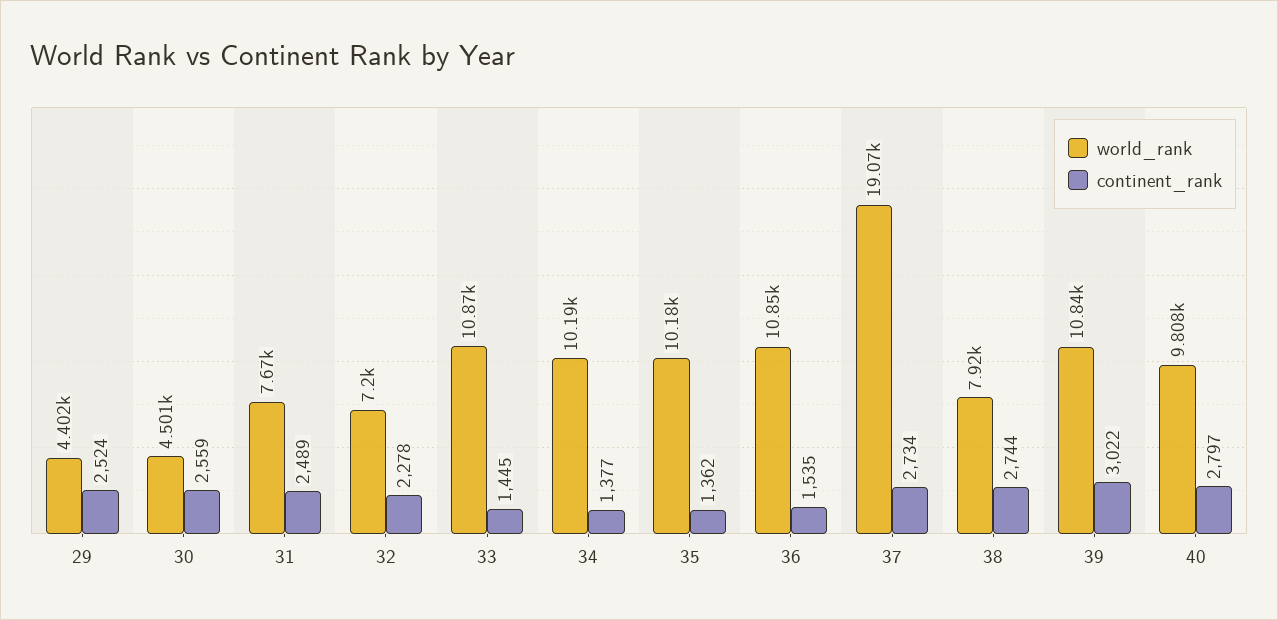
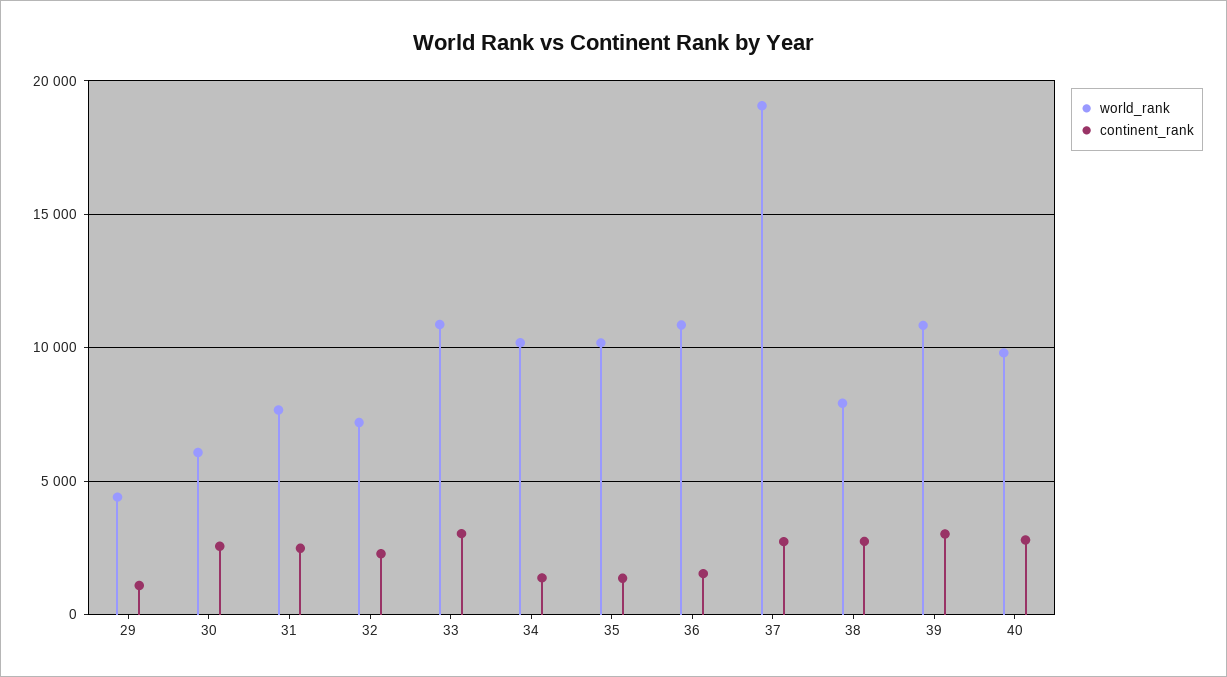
continent_rank, 29: 2524 -> 1000
world_rank, 30: 4501 -> 6000
continent_rank, 33: 1445 -> 3000

